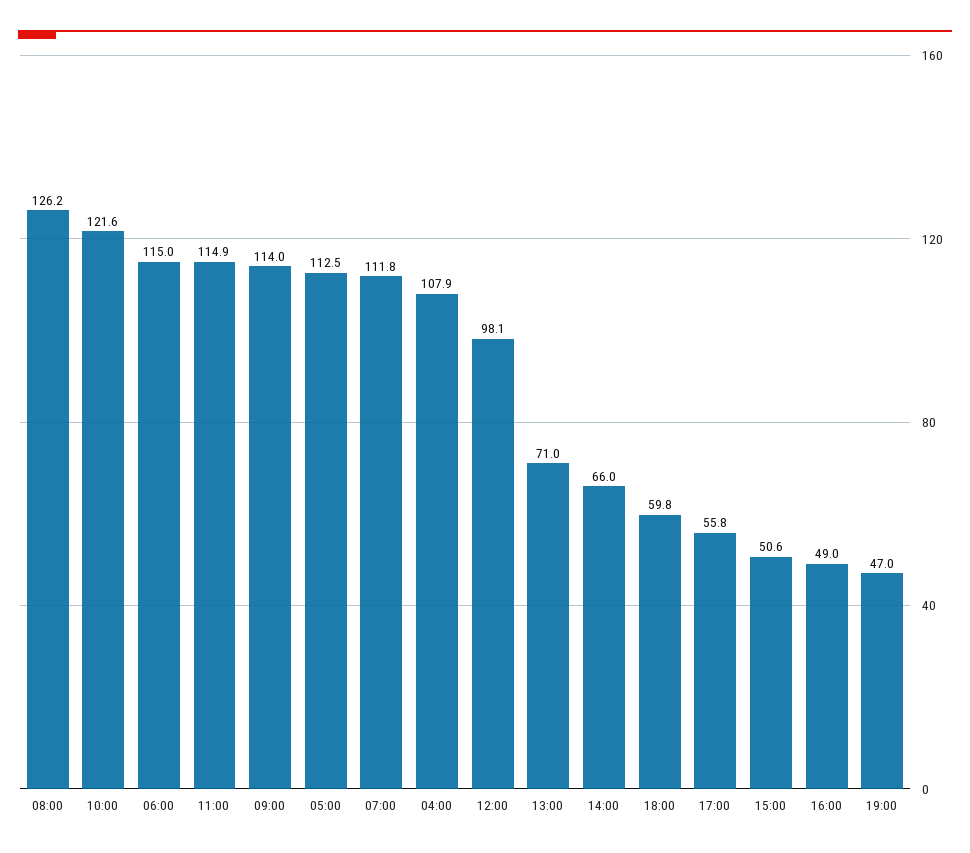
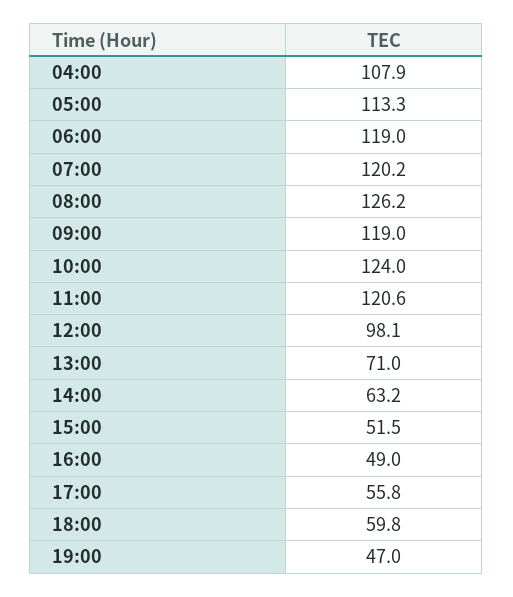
10:00: 121.6 -> 124
06:00: 115 -> 119
11:00: 114.9 -> 120.6
09:00: 114 -> 119
05:00: 112.5 -> 113.3
07:00: 111.8 -> 120.2
14:00: 66 -> 63.2
15:00: 50.6 -> 51.5

